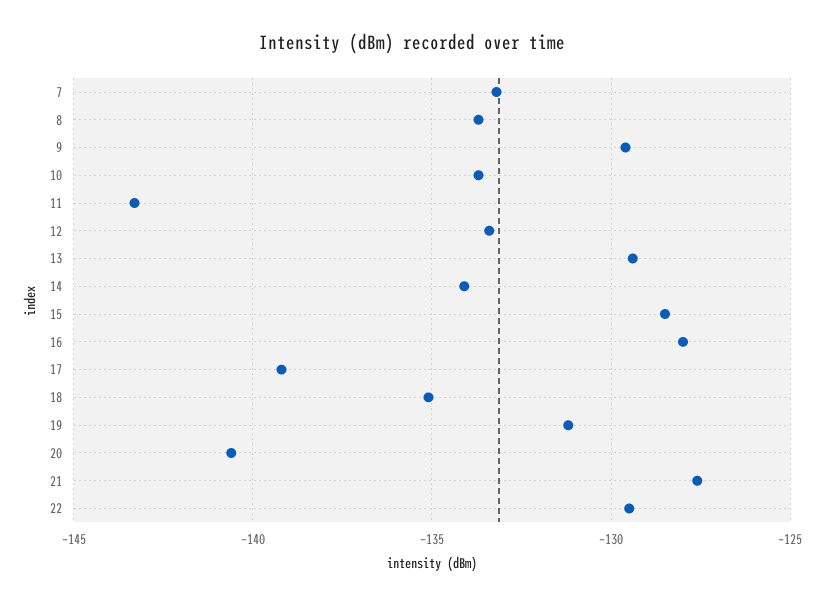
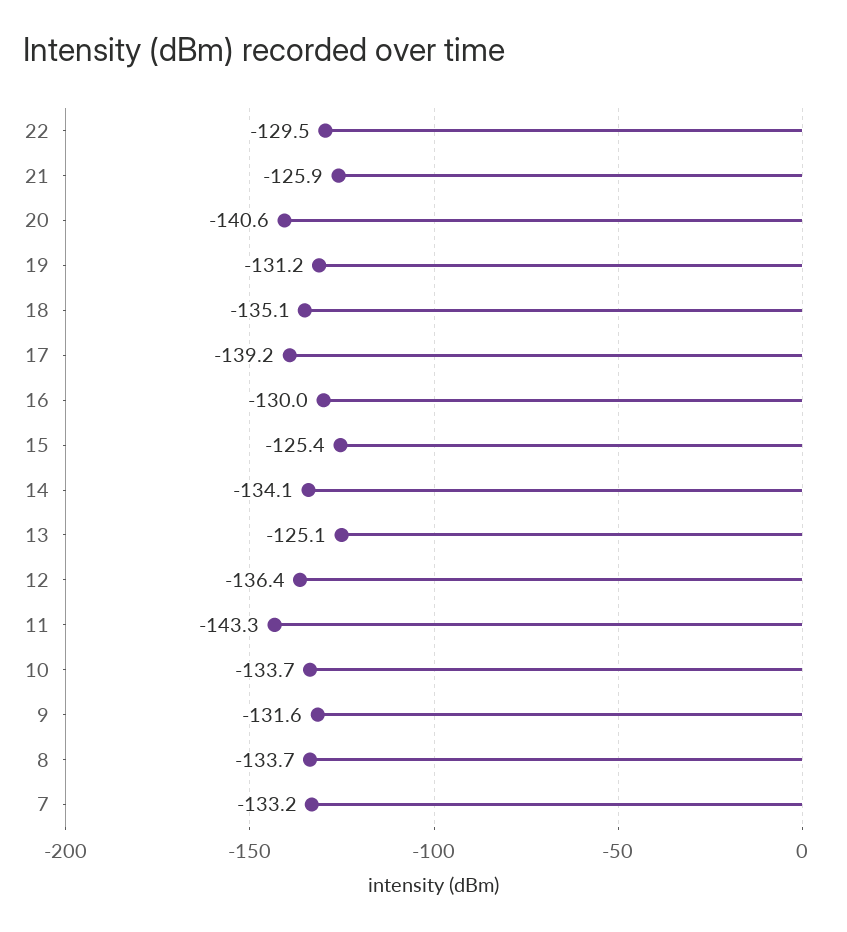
9: -129.5 -> -131.6
12: -133.5 -> -136.4
13: -129.5 -> -125.1
15: -128.5 -> -125.4
16: -128 -> -130
21: -127.5 -> -125.9

